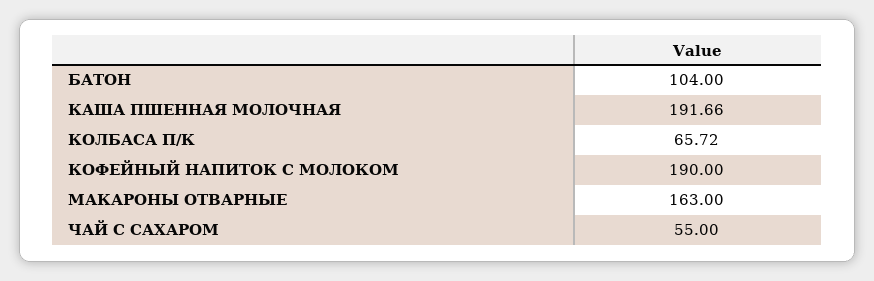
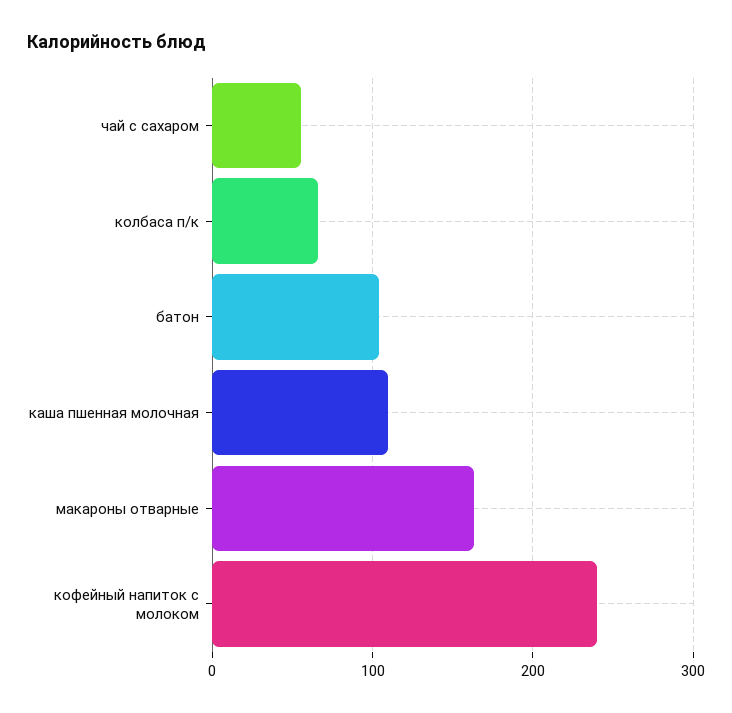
КАША ПШЕННАЯ МОЛОЧНАЯ: 191.66 -> 110
КОФЕЙНЫЙ НАПИТОК С МОЛОКОМ: 190 -> 240

